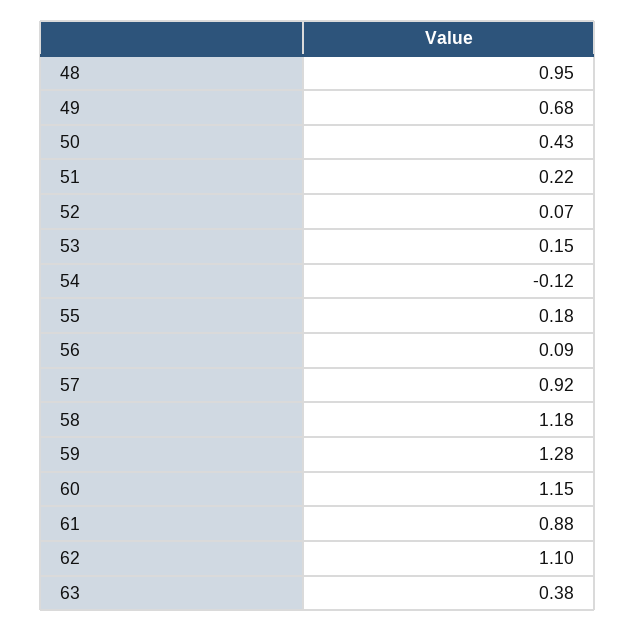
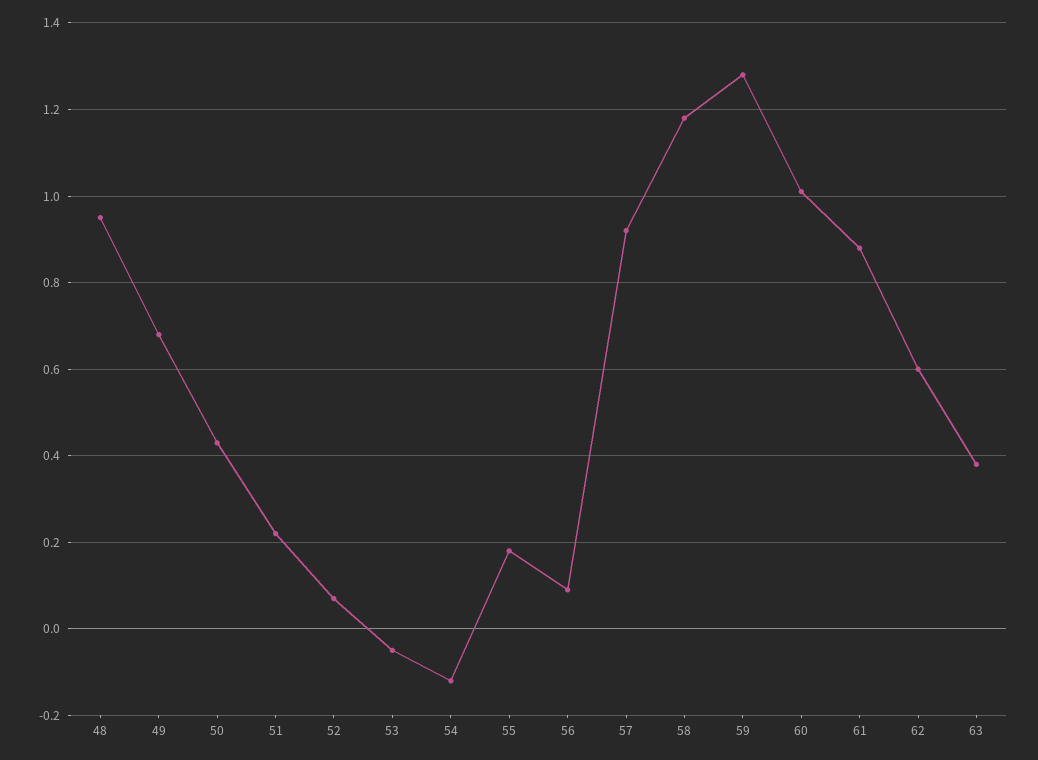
53: 0.15 -> -0.05
60: 1.15 -> 1
62: 1.1 -> 0.6

